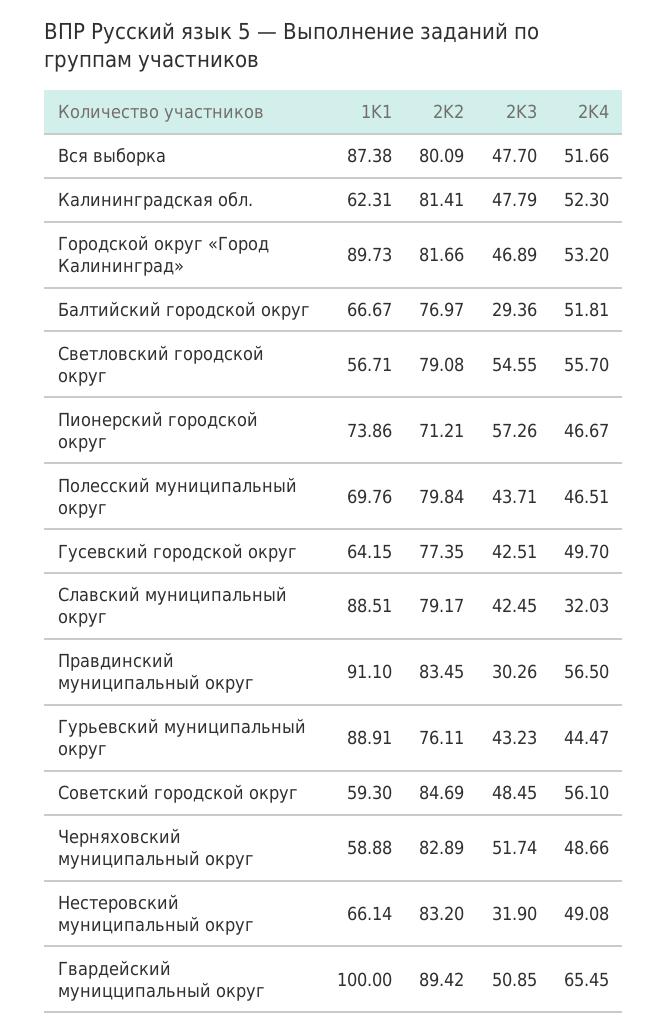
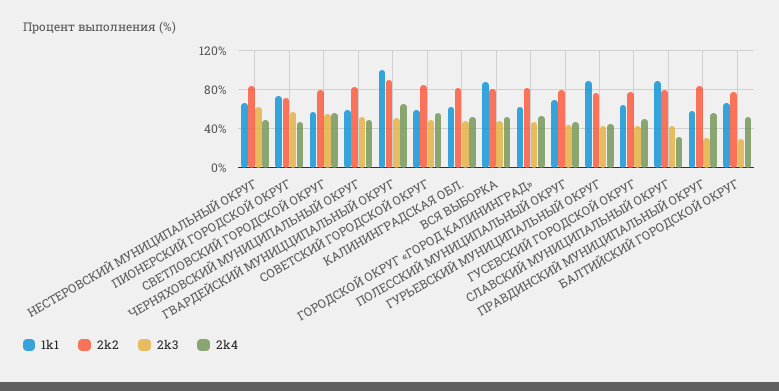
1K1, Городской округ «Город Калининград»: 89.73 -> 60
1K1, Правдинский муниципальный округ: 91.1 -> 60
2K3, Нестеровский муниципальный округ: 31.9 -> 60

